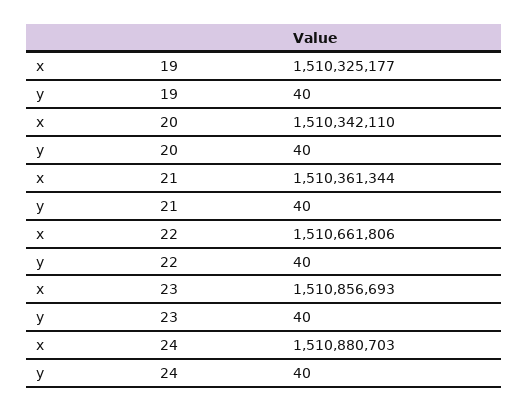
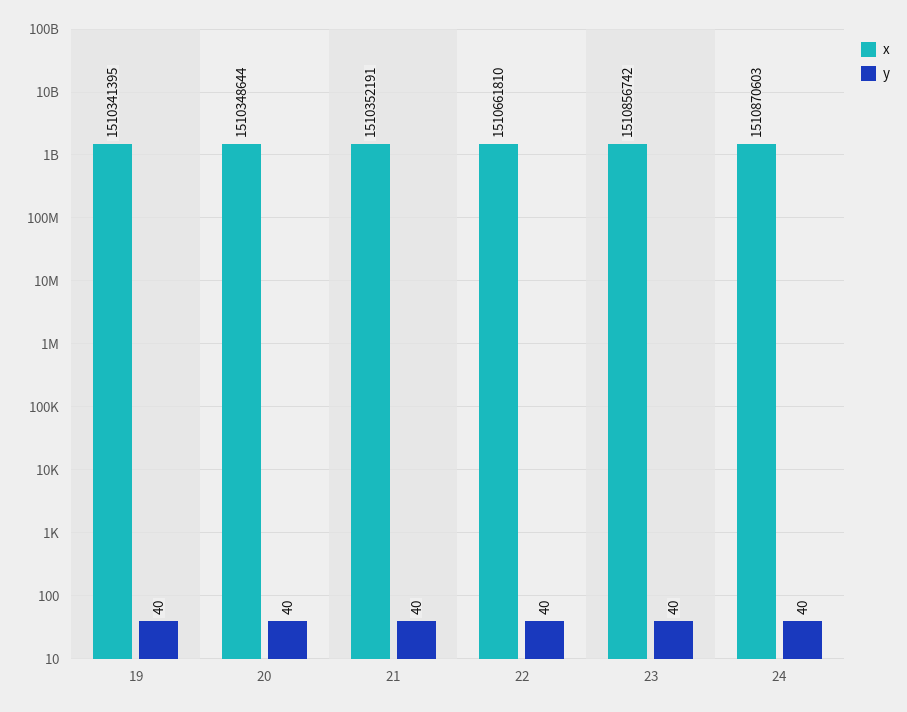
x, 19: 1510325177 -> 1510341395
x, 20: 1510342110 -> 1510348644
x, 21: 1510361344 -> 1510352191
x, 22: 1510661806 -> 1510661810
x, 23: 1510856693 -> 1510856742
x, 24: 1510880703 -> 1510870603

